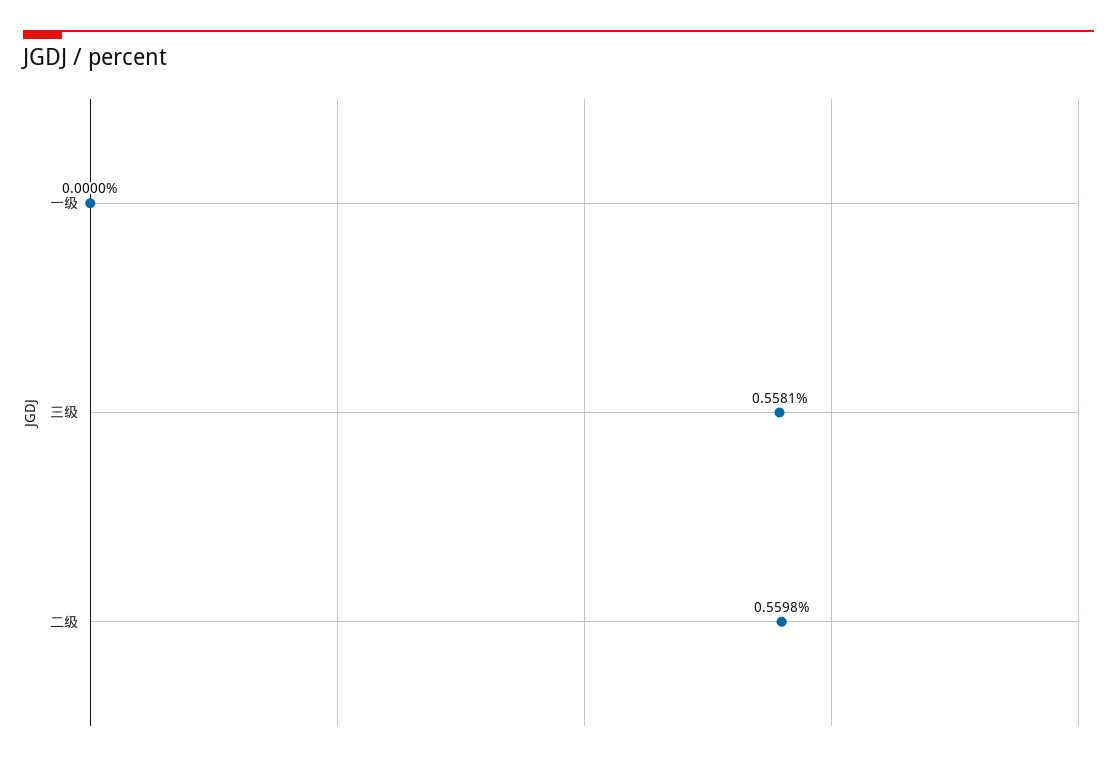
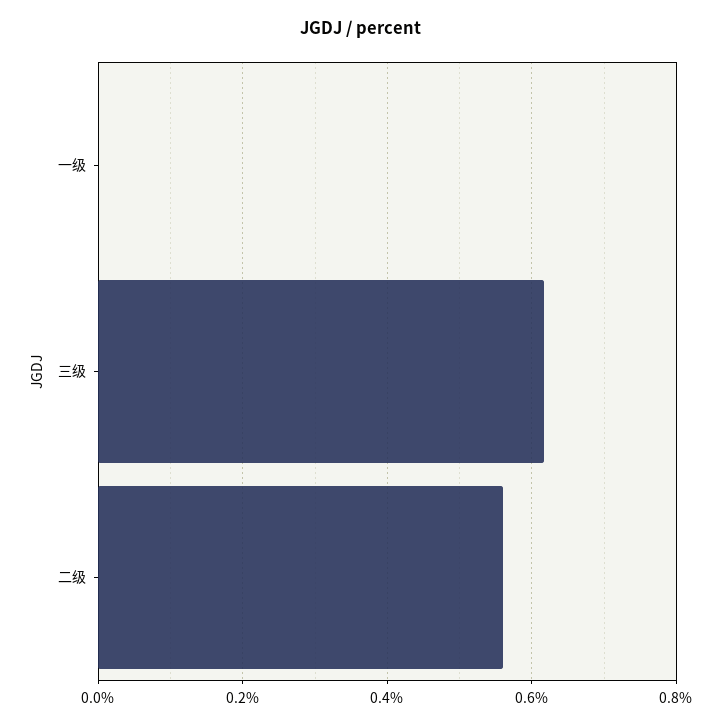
三级: 0.5581 -> 0.62

